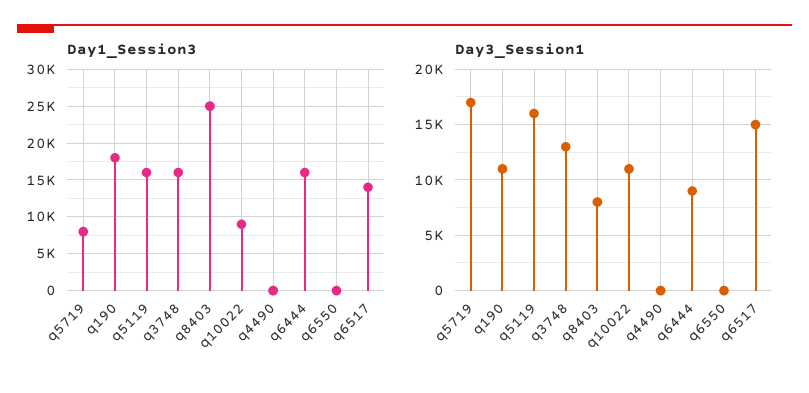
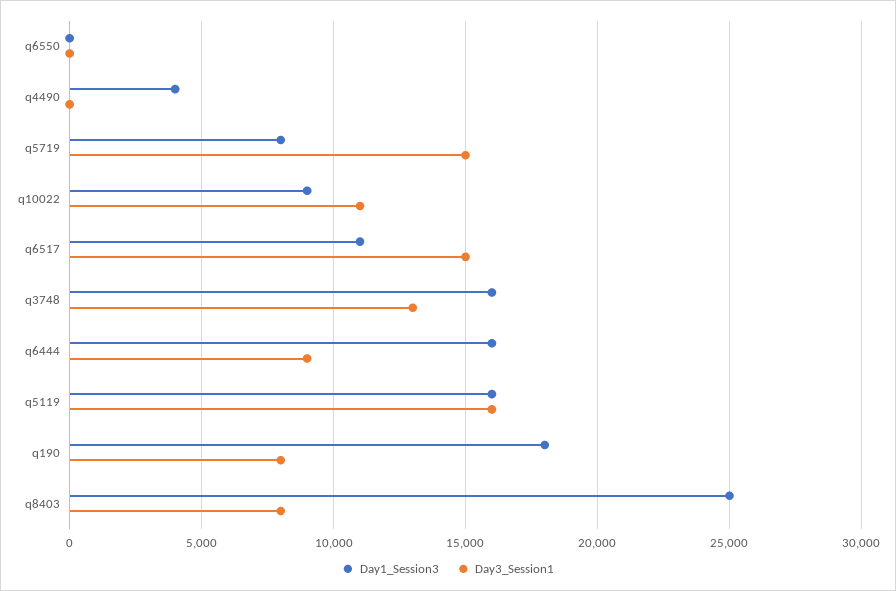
Day1_Session3, q4490: 0 -> 4000
Day1_Session3, q6517: 14000 -> 11000
Day3_Session1, q5719: 17000 -> 15000
Day3_Session1, q190: 11000 -> 8000

